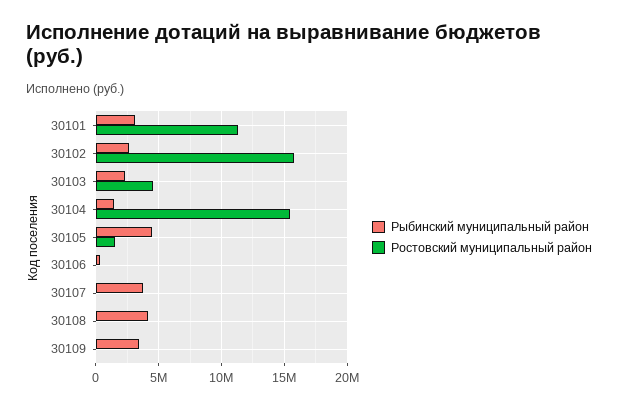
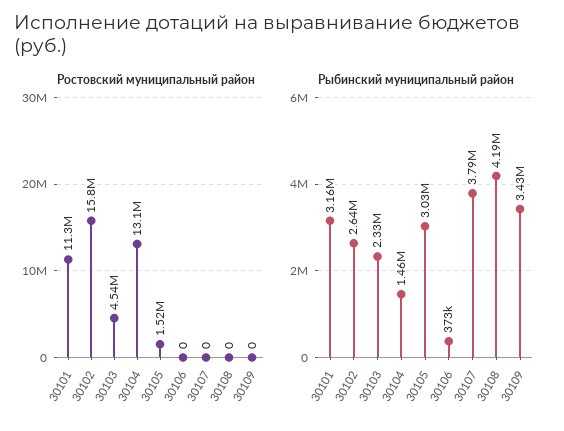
Ростовский муниципальный район, 30104: 15500000 -> 13100000
Рыбинский муниципальный район, 30105: 4500000 -> 3030000

